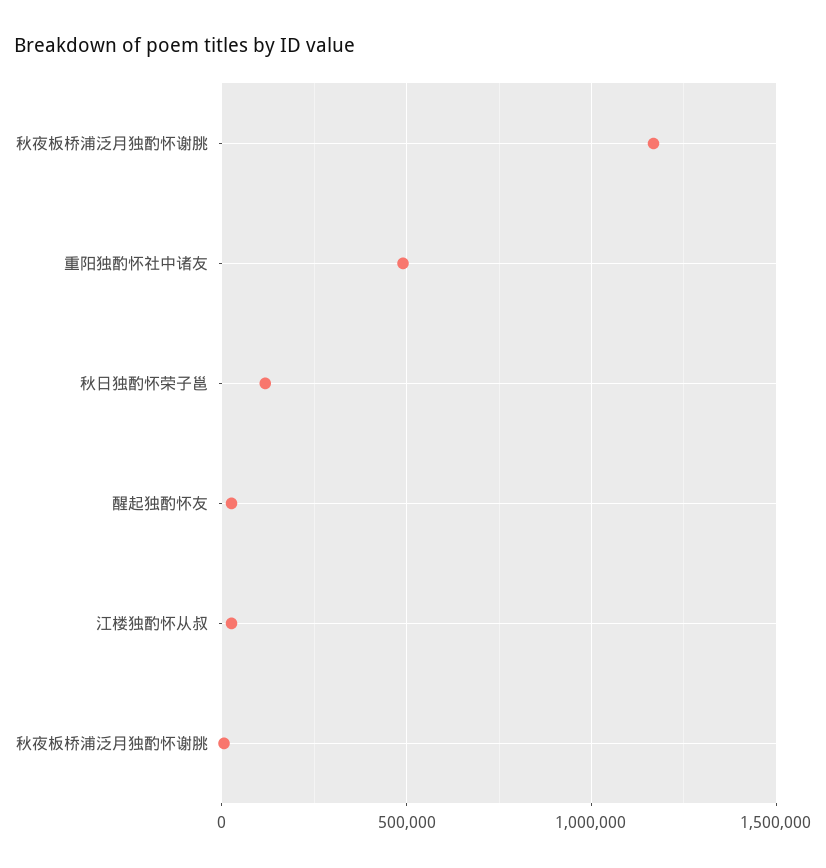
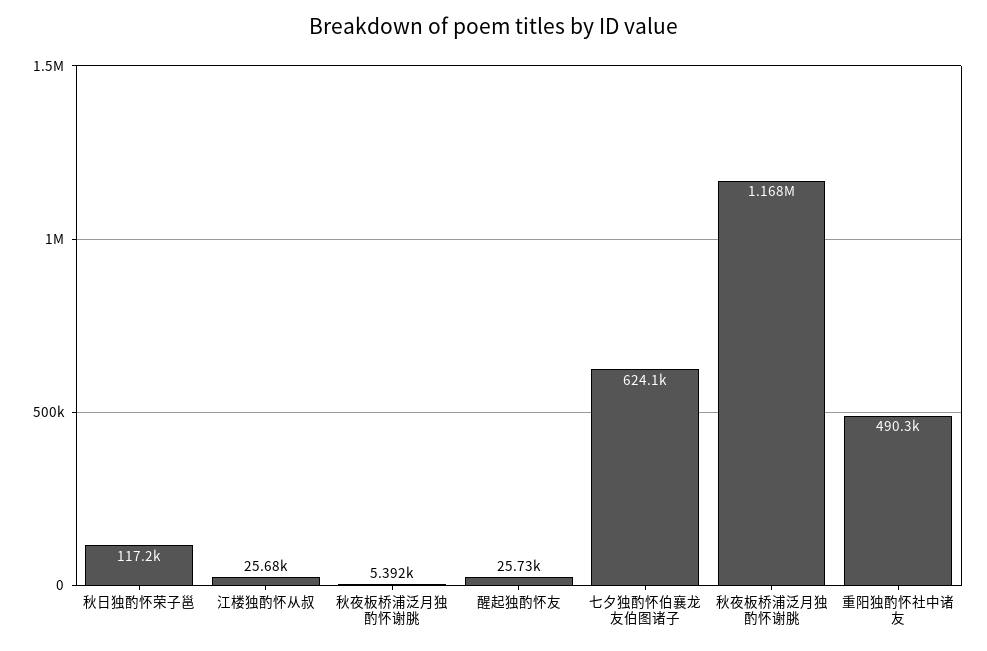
七夕独酌怀伯襄龙友伯图诸子: none -> 624100

